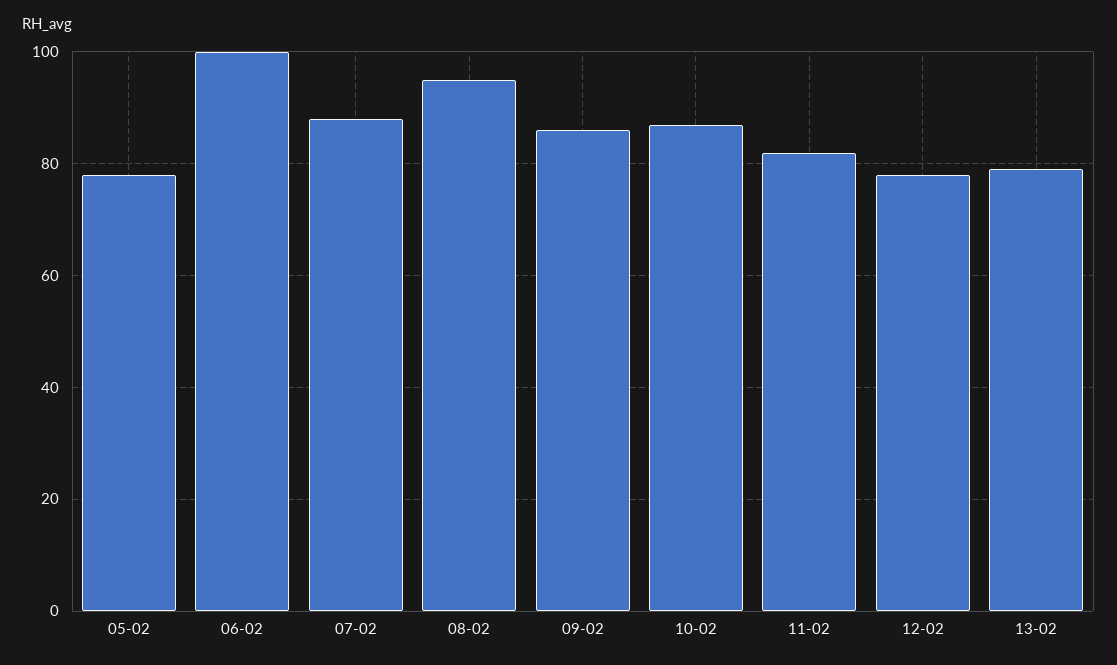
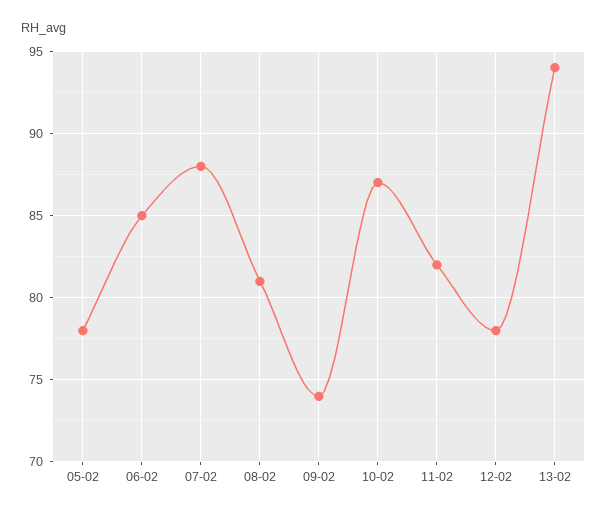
06-02: 100 -> 85
08-02: 95 -> 81
09-02: 85 -> 74
13-02: 80 -> 94

